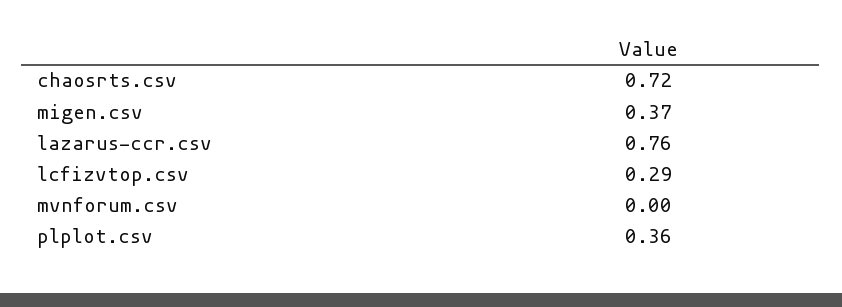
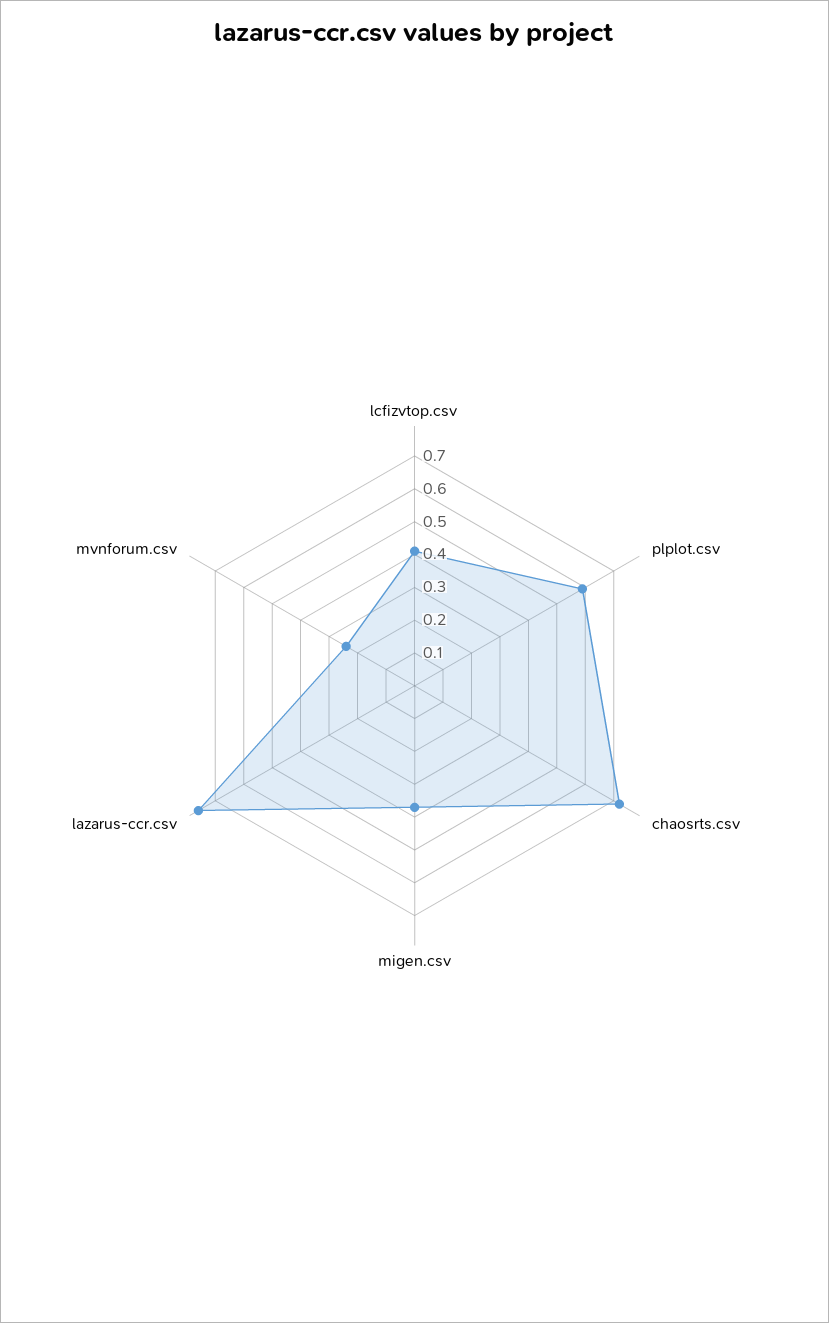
lcfizvtop.csv: 0.29 -> 0.4
mvnforum.csv: 0 -> 0.25
plplot.csv: 0.36 -> 0.6

